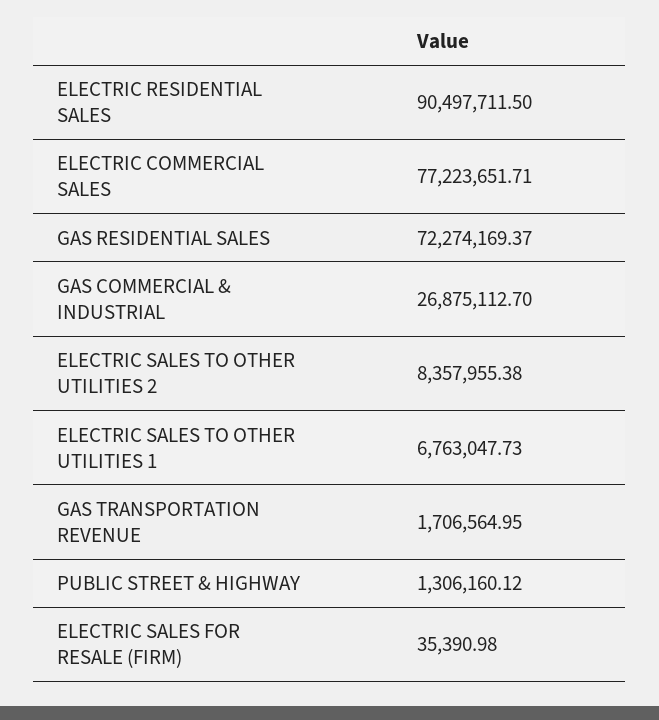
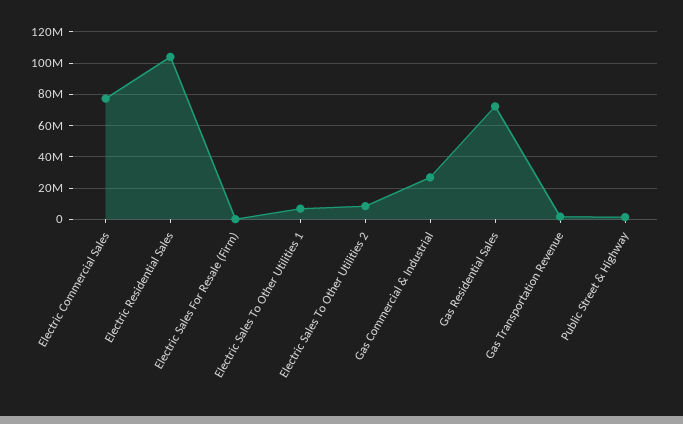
ELECTRIC RESIDENTIAL SALES: 90497711.5 -> 105000000

